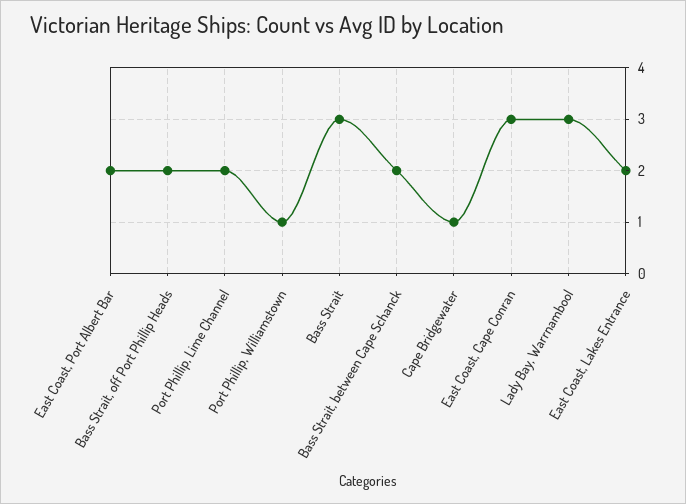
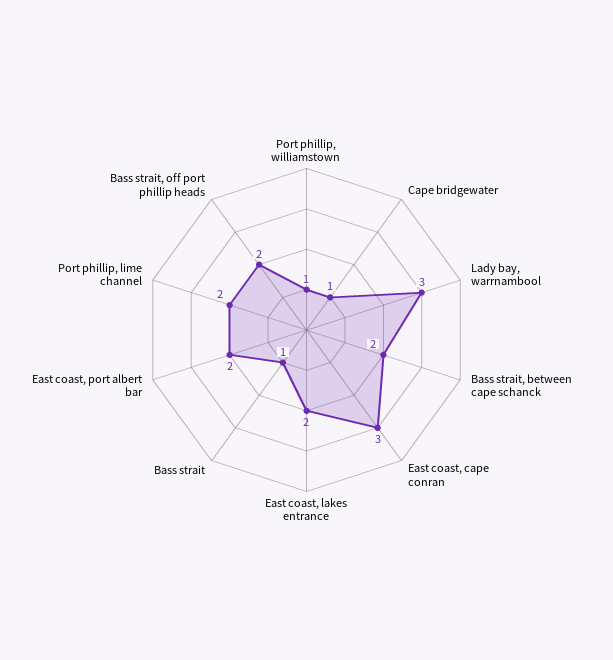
Bass Strait: 3 -> 1

